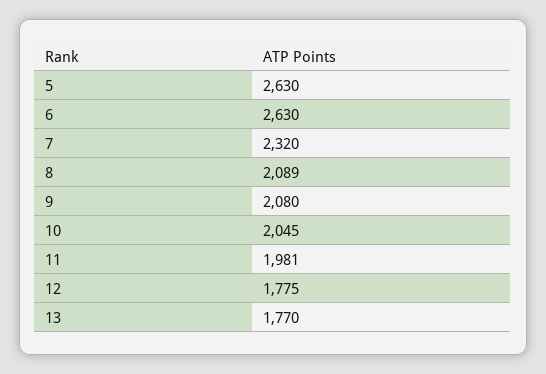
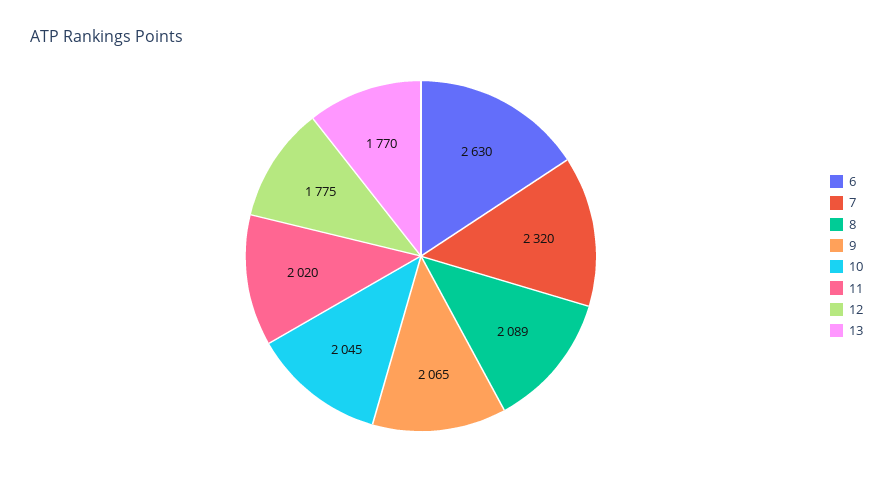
5: 2630 -> none
9: 2080 -> 2065
11: 1981 -> 2020

